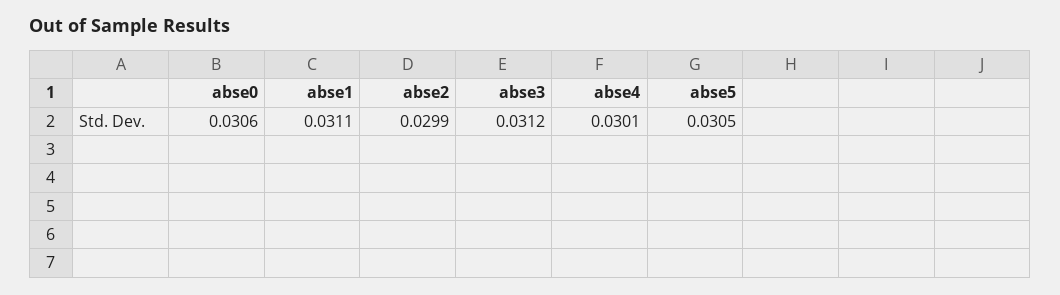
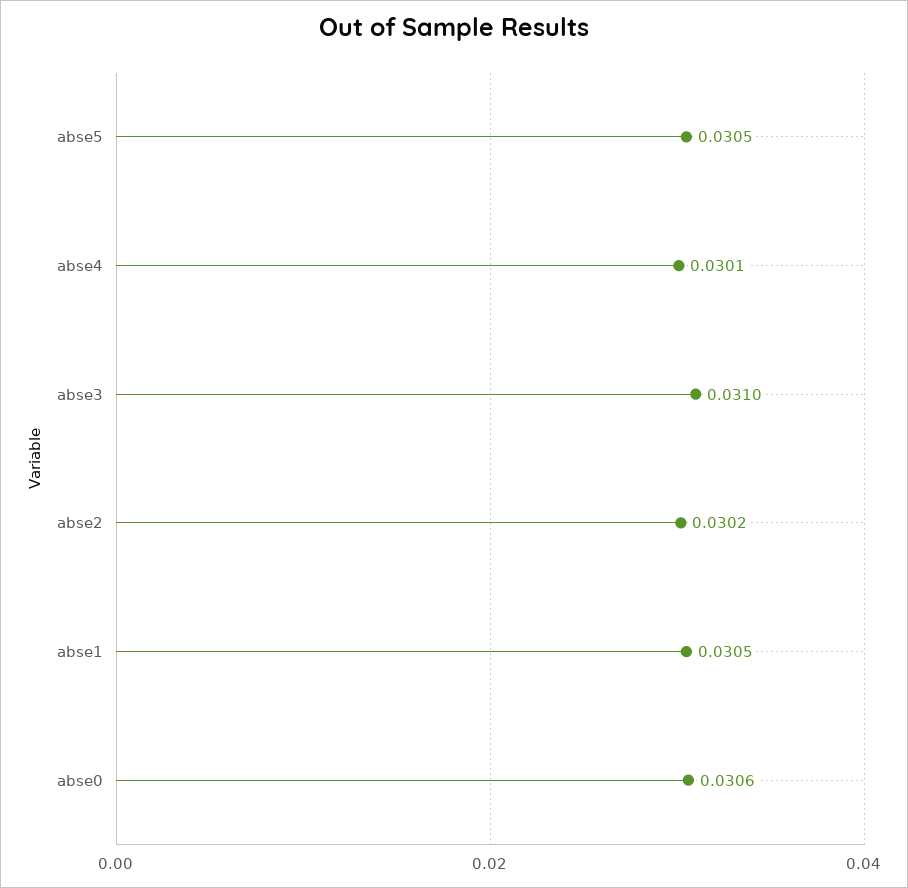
abse1: 0.0311 -> 0.0305
abse2: 0.0299 -> 0.0302
abse3: 0.0312 -> 0.031

